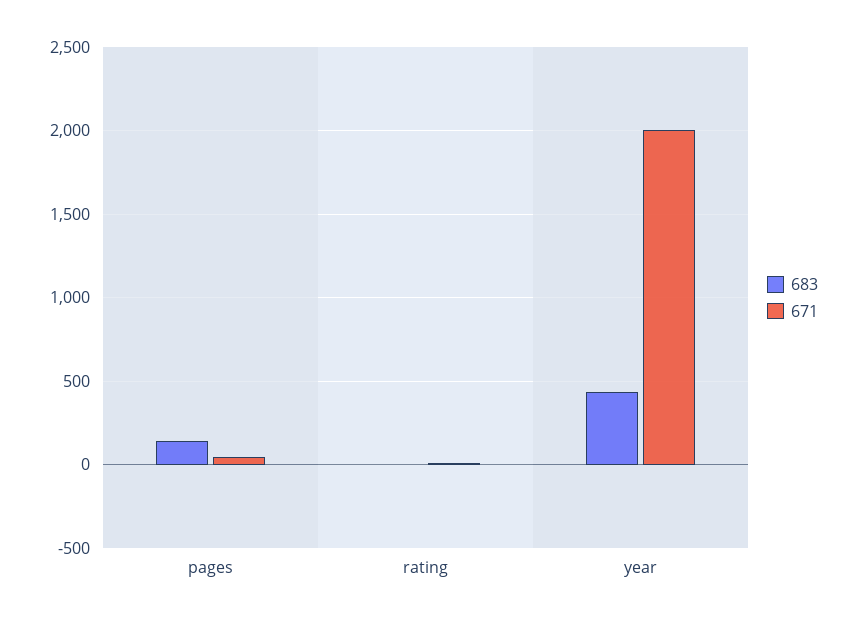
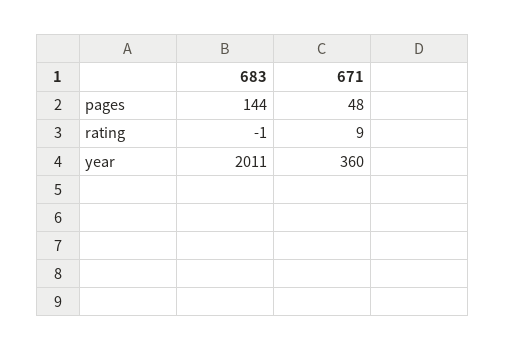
683, year: 450 -> 2011
671, year: 2000 -> 360

